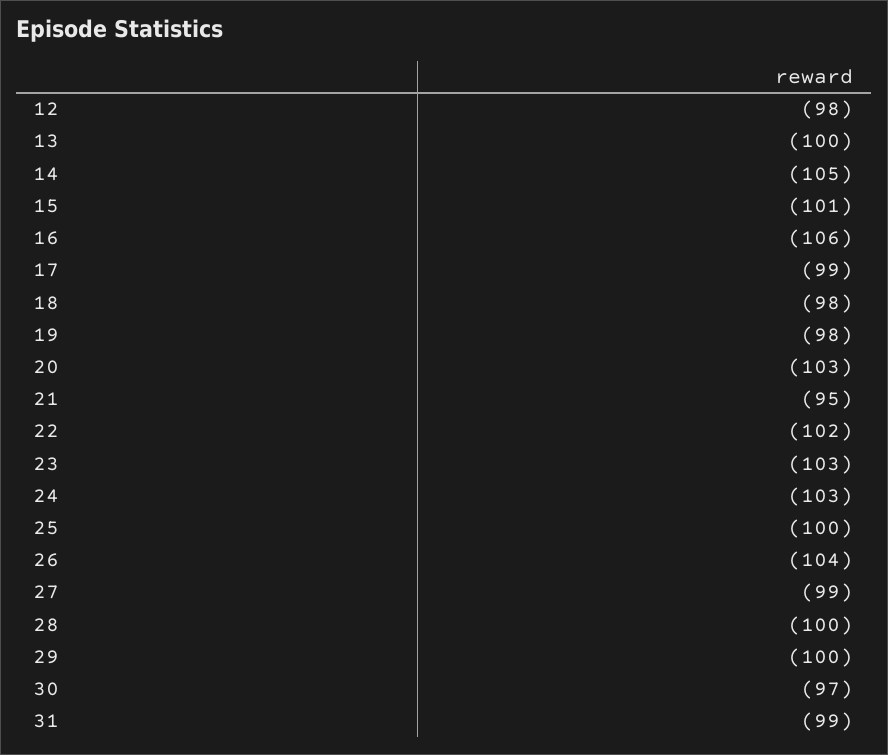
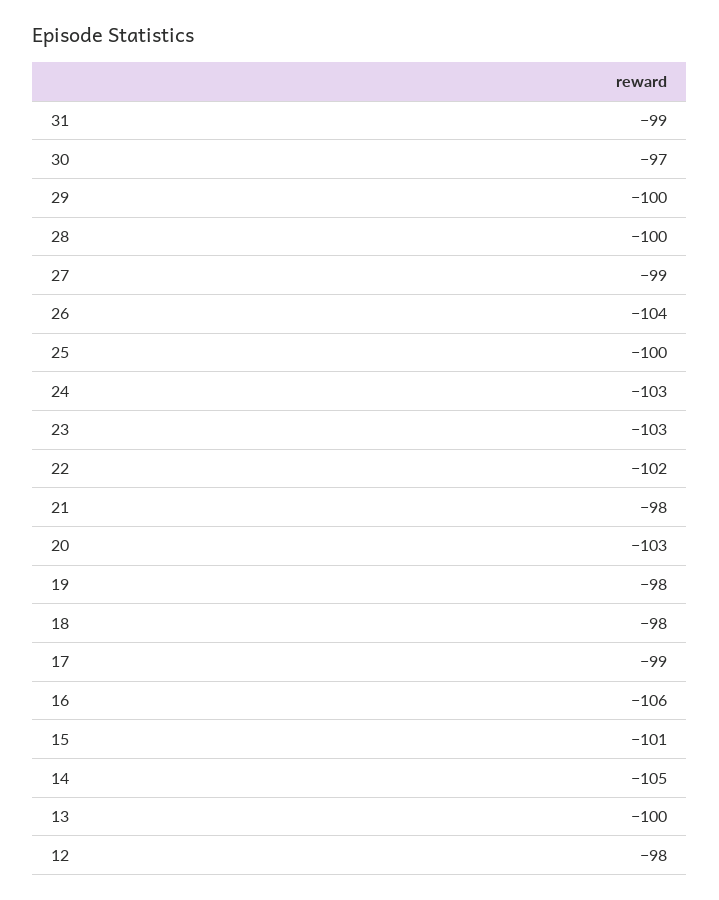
21: -95 -> -98

